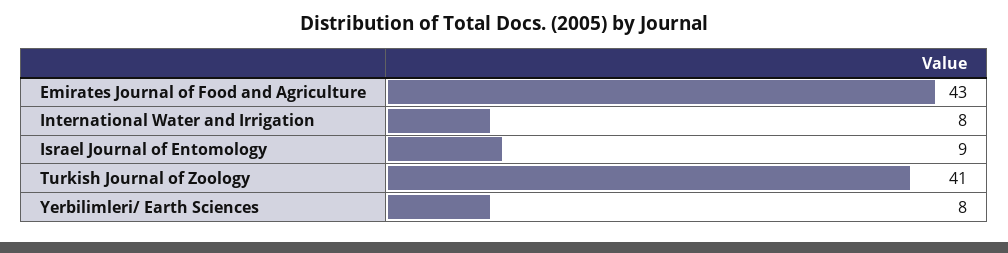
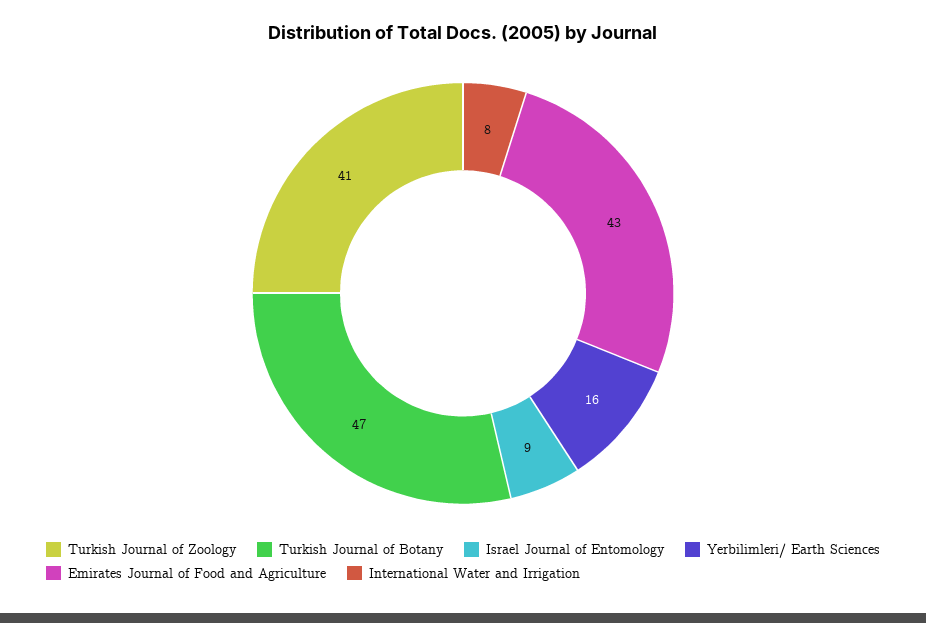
Yerbilimleri/ Earth Sciences: 8 -> 16
Turkish Journal of Botany: none -> 47

